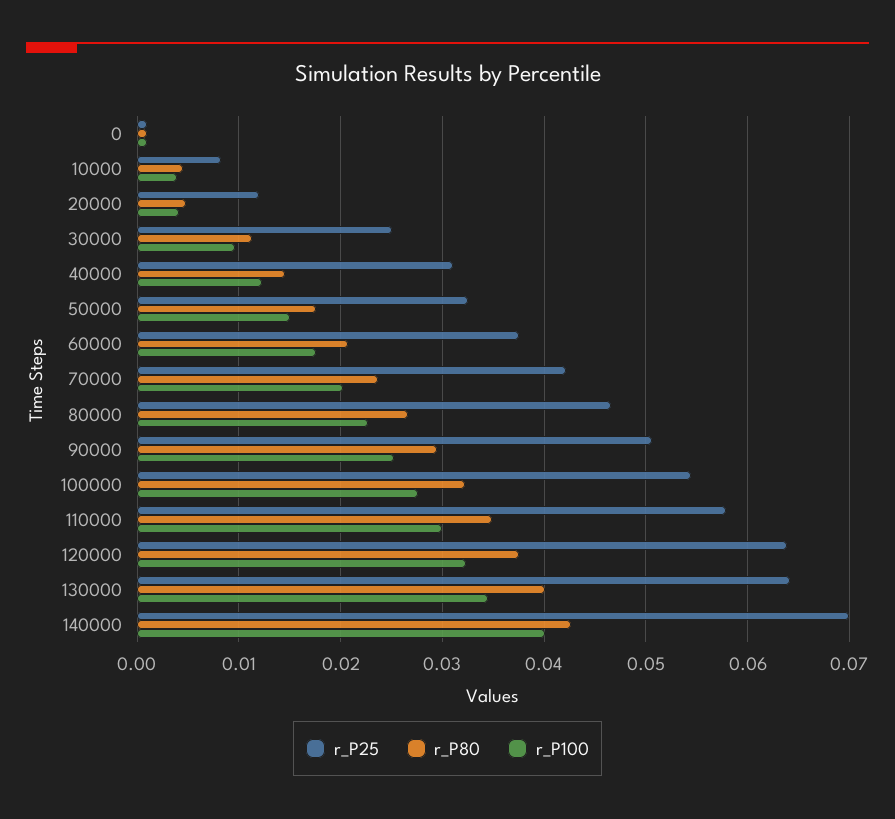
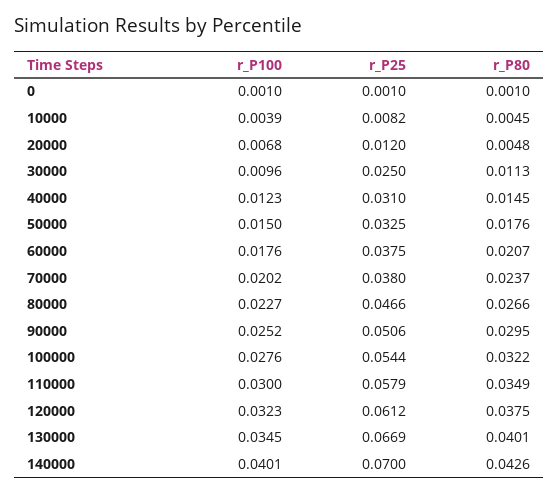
r_P100, 20000: 0.004 -> 0.0068
r_P25, 70000: 0.042 -> 0.038
r_P25, 120000: 0.064 -> 0.0612
r_P25, 130000: 0.064 -> 0.0669

